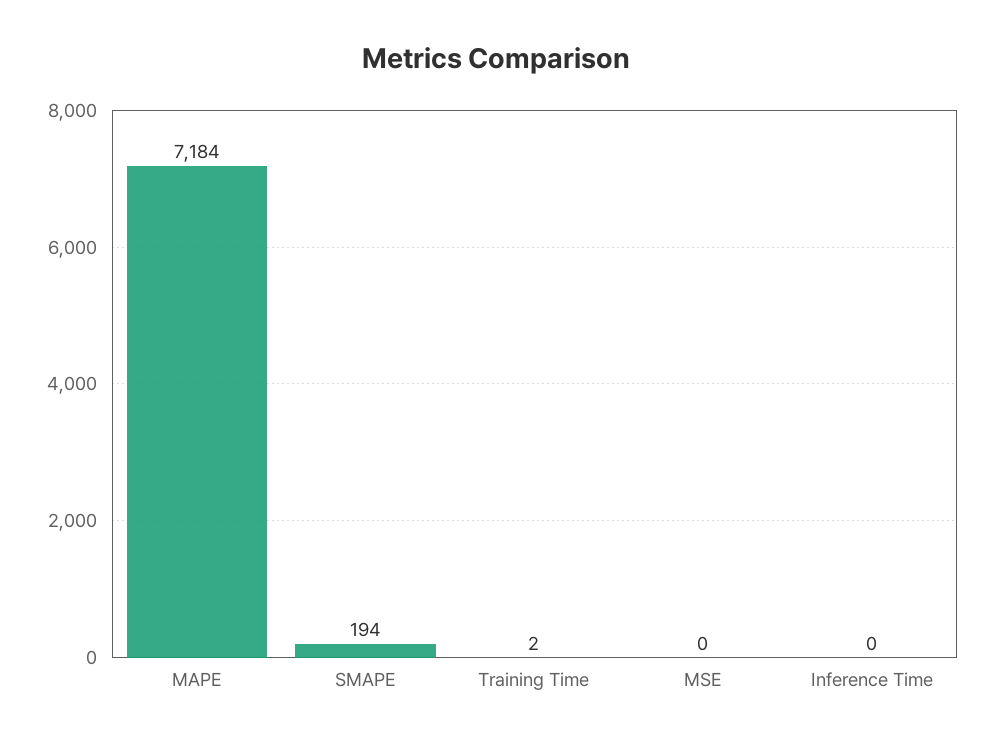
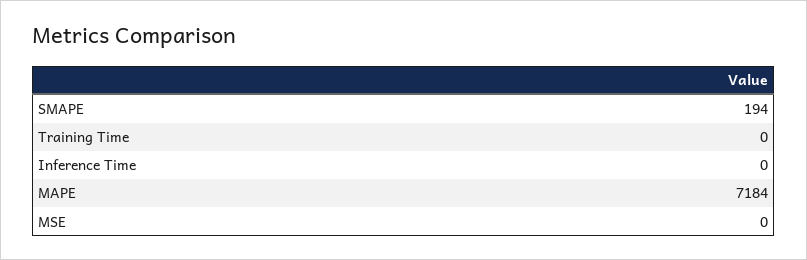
Training Time: 2 -> 0

